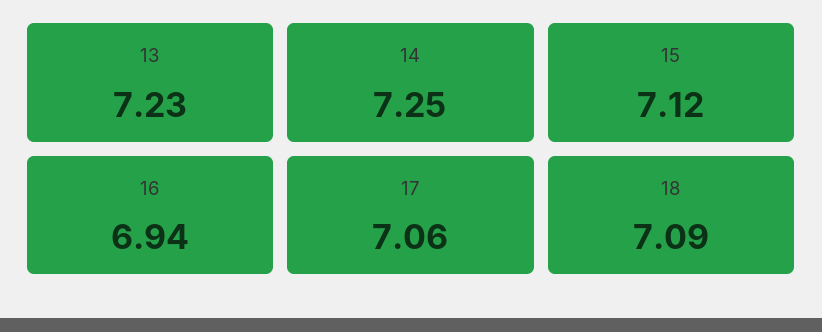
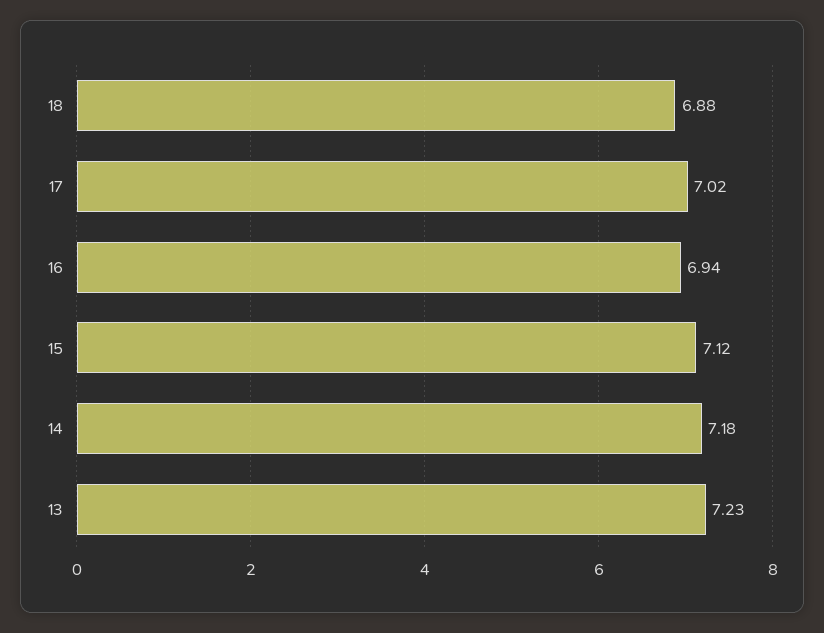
14: 7.25 -> 7.18
17: 7.06 -> 7.02
18: 7.09 -> 6.88

